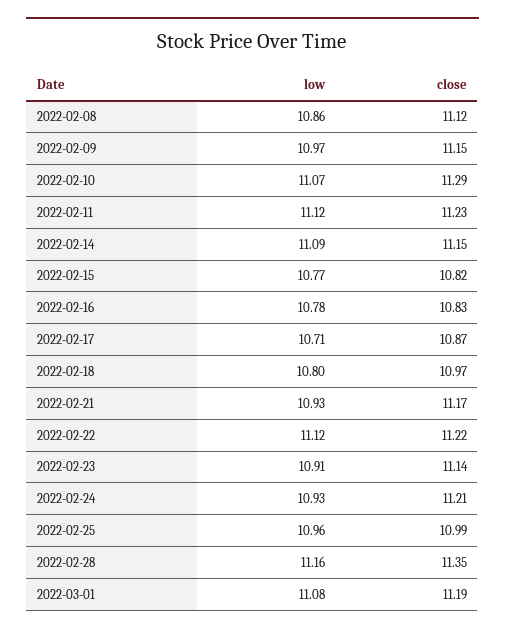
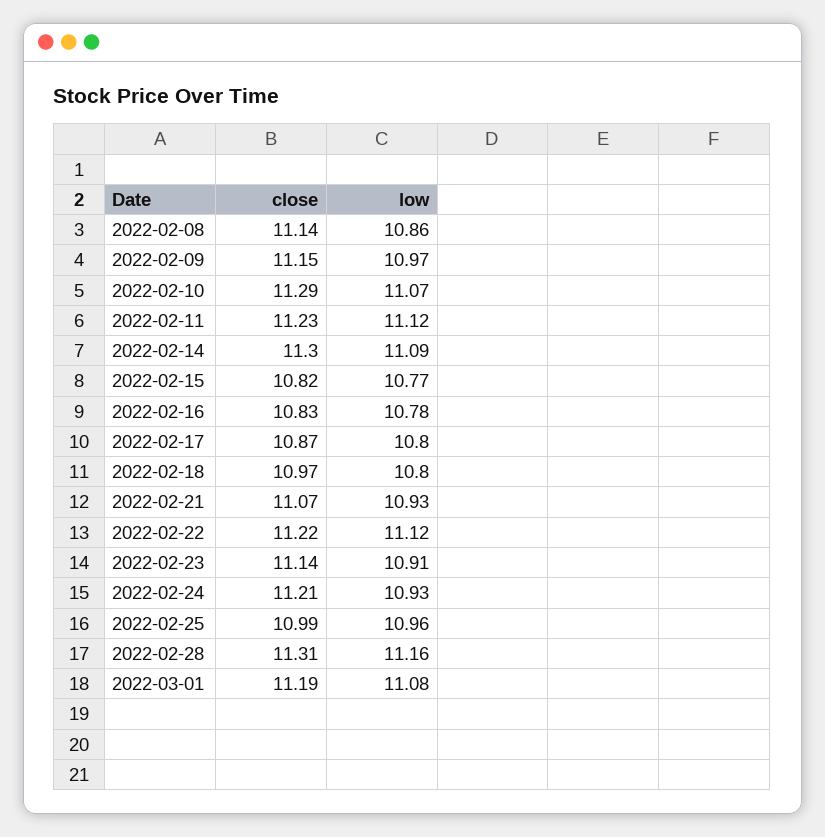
close, 2022-02-08: 11.12 -> 11.14
close, 2022-02-14: 11.15 -> 11.3
low, 2022-02-17: 10.71 -> 10.8
close, 2022-02-21: 11.17 -> 11.07
close, 2022-02-28: 11.35 -> 11.31

